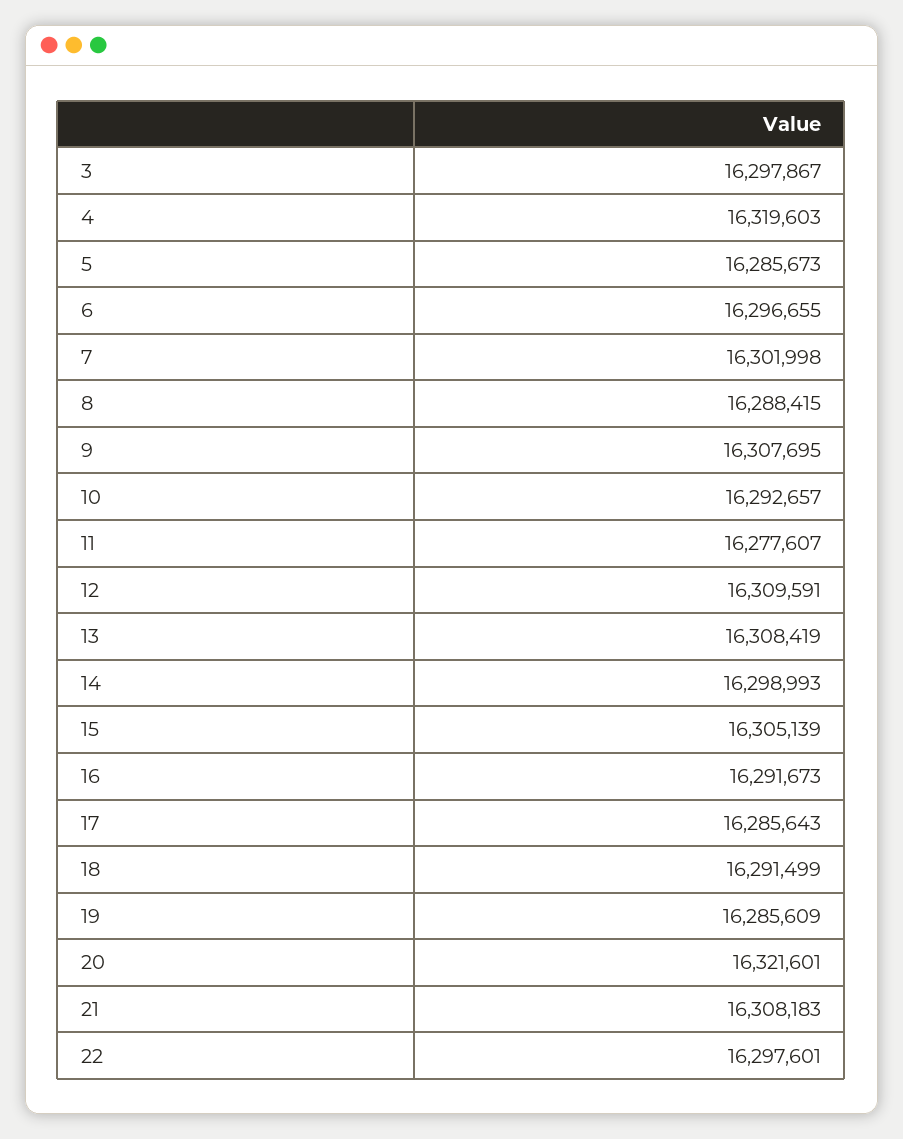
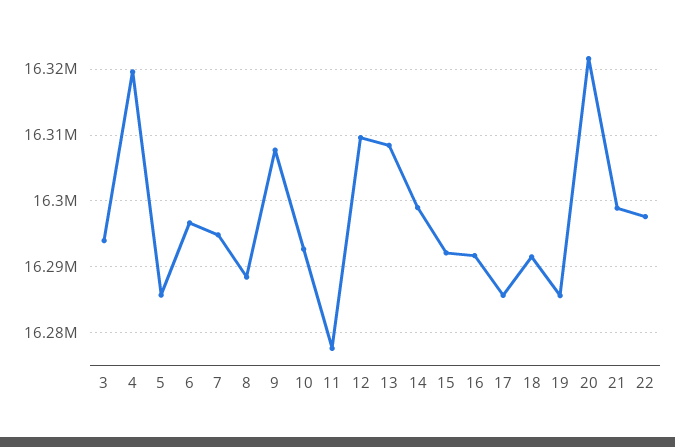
3: 16297867 -> 16294000
7: 16301998 -> 16295000
15: 16305139 -> 16292000
21: 16308183 -> 16299000

